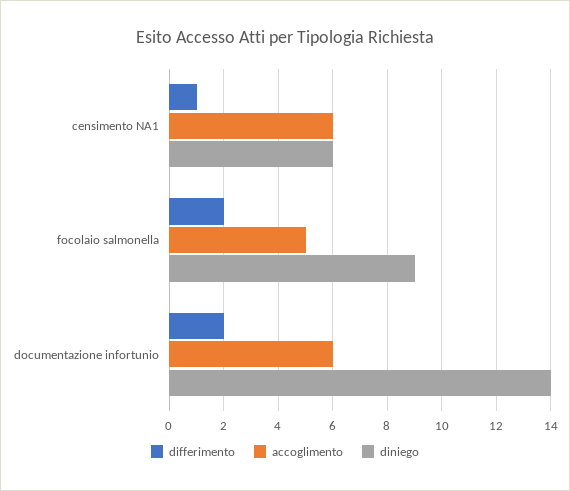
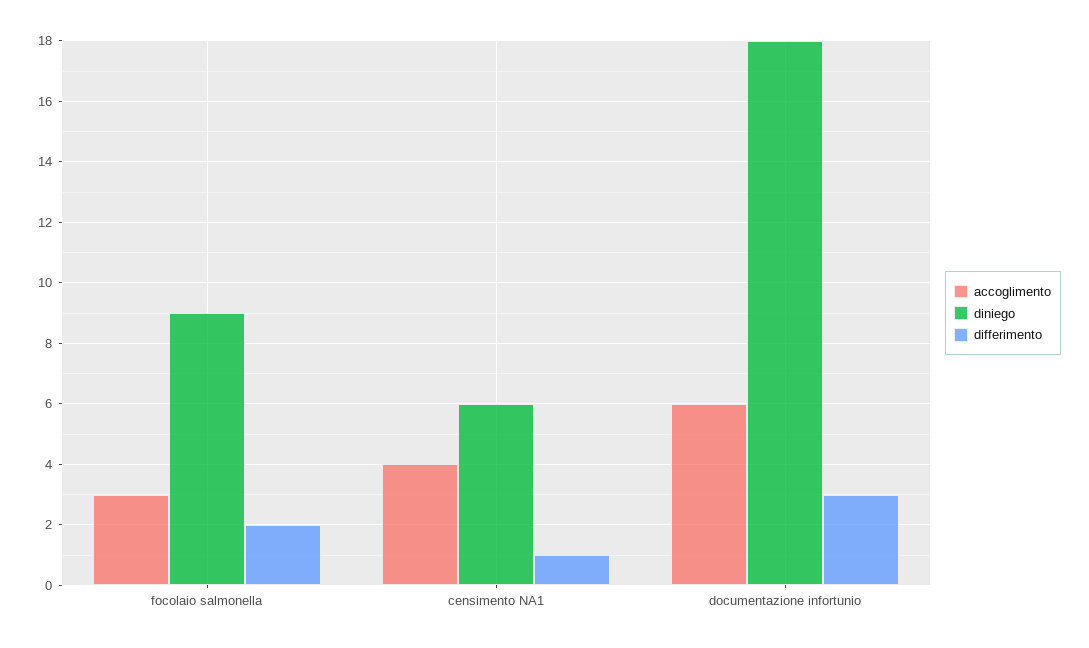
accoglimento, censimento NA1: 6 -> 4
accoglimento, focolaio salmonella: 5 -> 3
differimento, documentazione infortunio: 2 -> 3
diniego, documentazione infortunio: 14 -> 18

